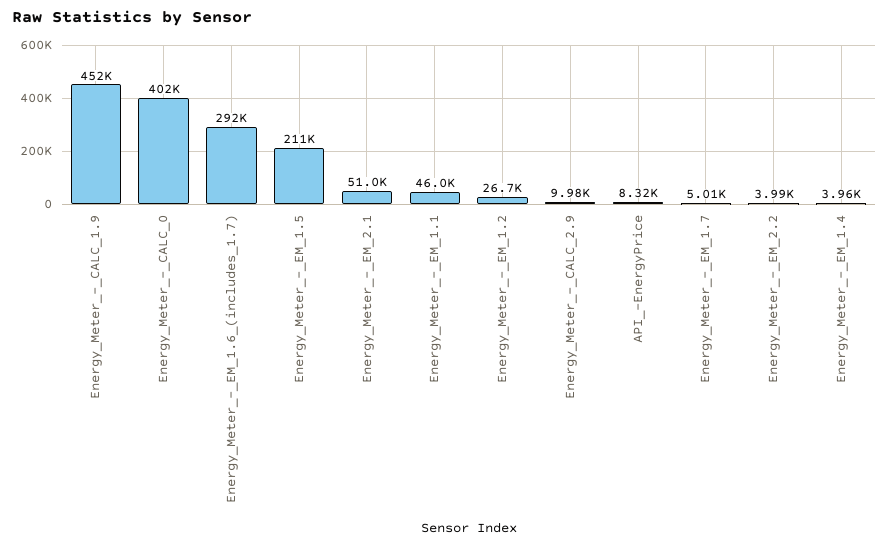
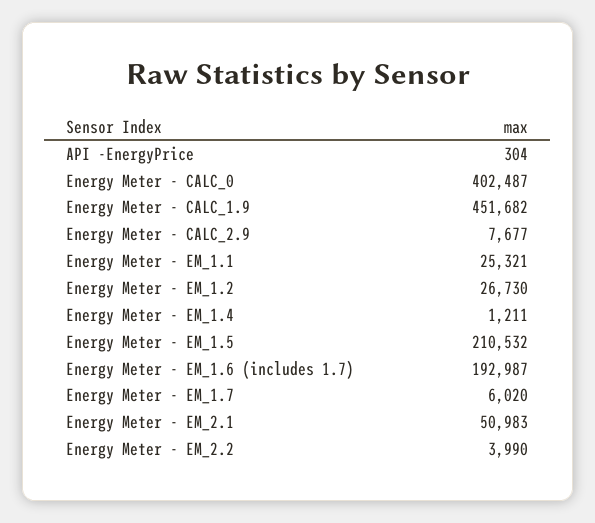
Energy_Meter_-_EM_1.6_(includes_1.7): 292000 -> 192987
Energy_Meter_-_EM_1.1: 46000 -> 25321
Energy_Meter_-_CALC_2.9: 9980 -> 7677
API_-EnergyPrice: 8320 -> 304
Energy_Meter_-_EM_1.7: 5010 -> 6020
Energy_Meter_-_EM_1.4: 3960 -> 1211

